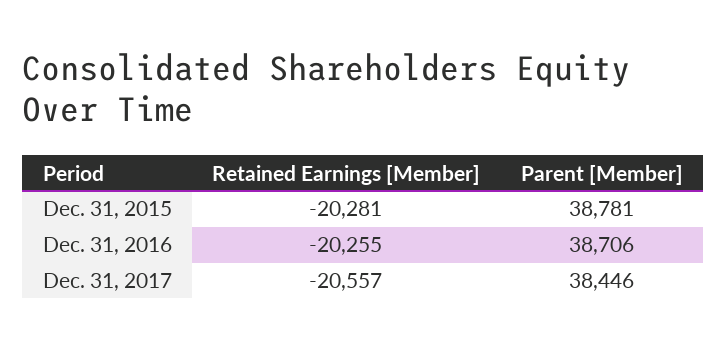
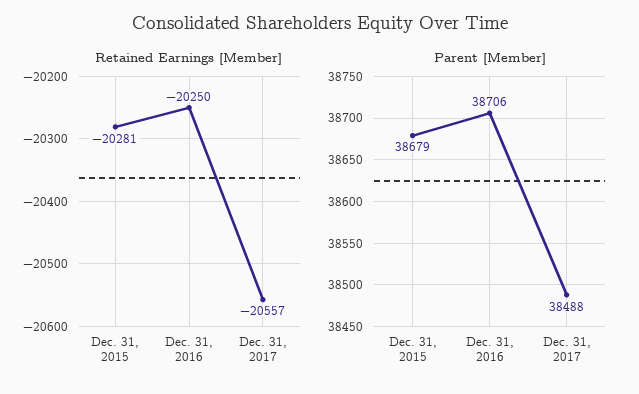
Parent [Member], Dec. 31, 2015: 38781 -> 38679
Retained Earnings [Member], Dec. 31, 2016: -20255 -> -20250
Parent [Member], Dec. 31, 2017: 38446 -> 38488

